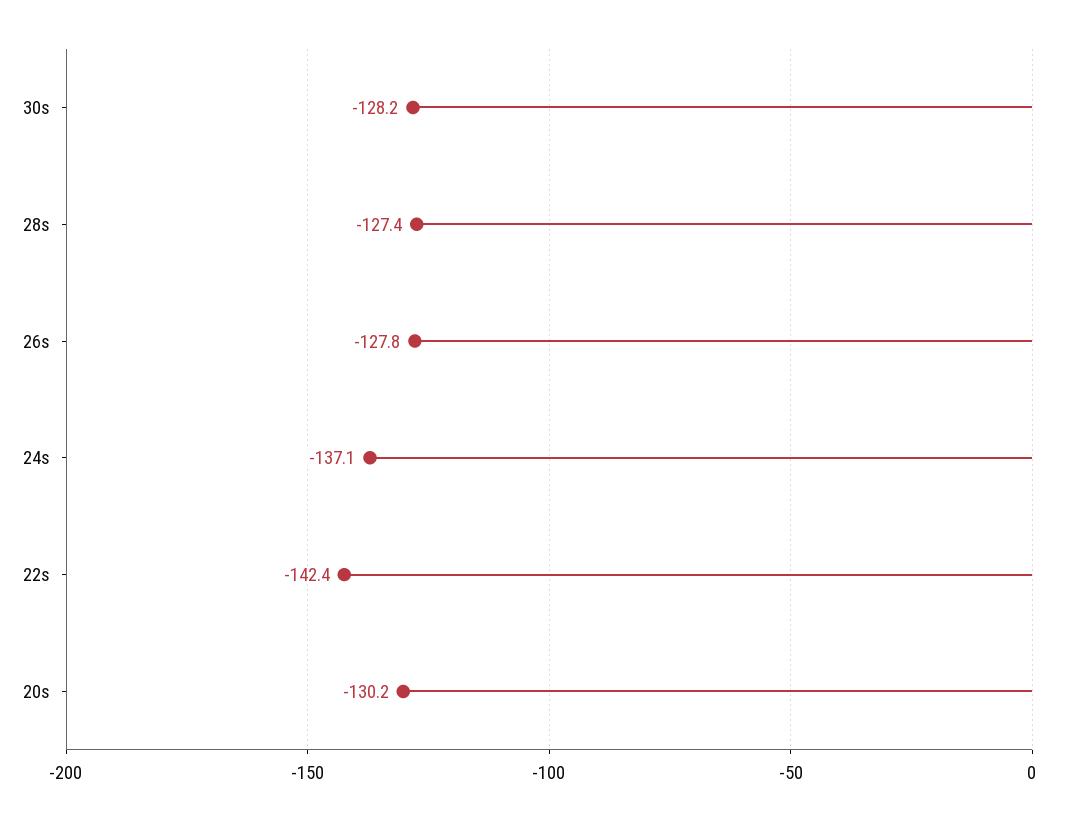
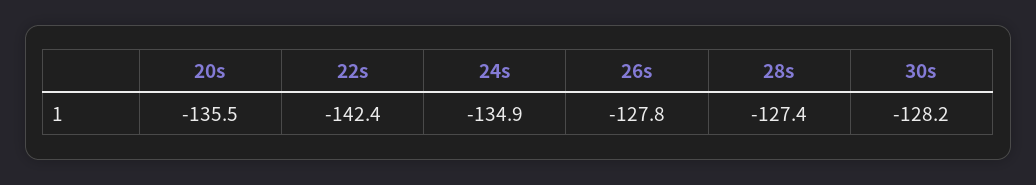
24s: -137.1 -> -134.9
20s: -130.2 -> -135.5

